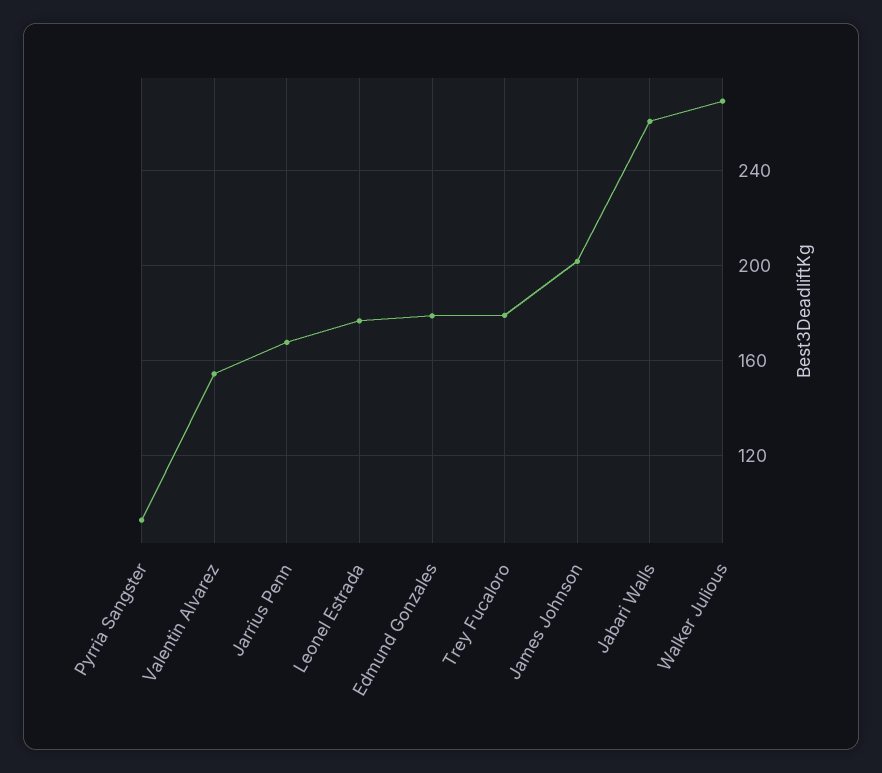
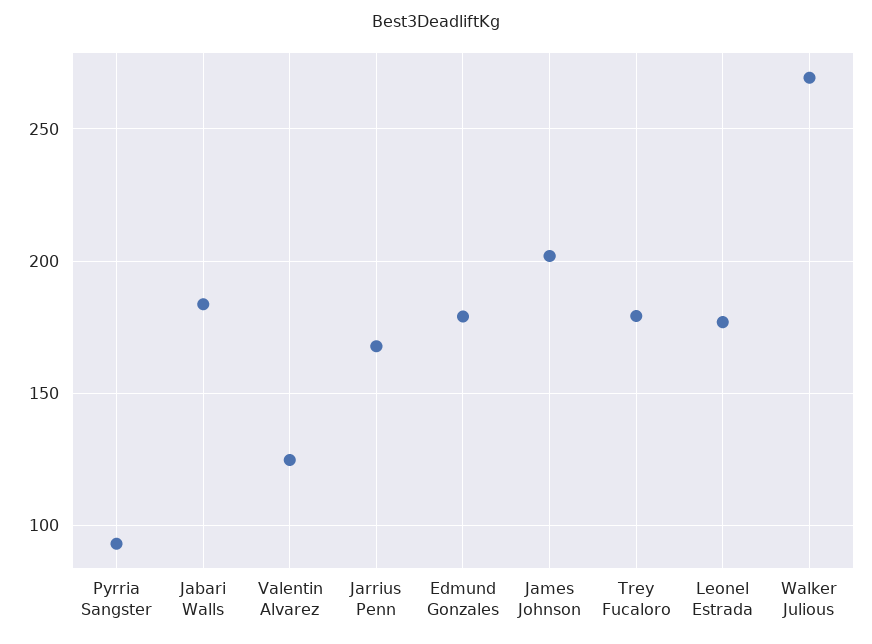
Valentin Alvarez: 155 -> 125
Jabari Walls: 260 -> 185

